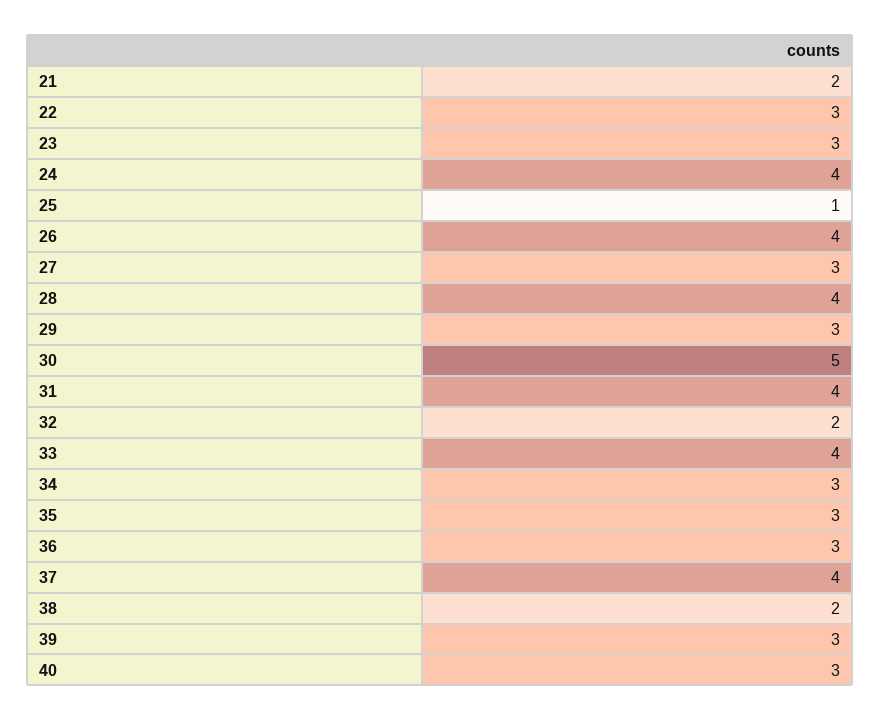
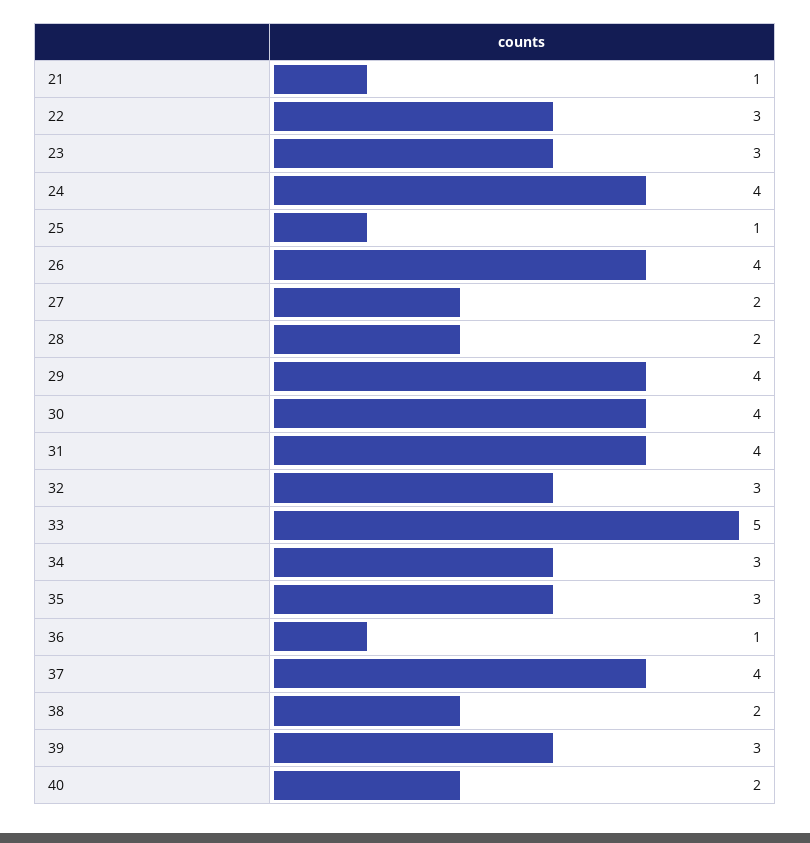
21: 2 -> 1
27: 3 -> 2
28: 4 -> 2
29: 3 -> 4
30: 5 -> 4
32: 2 -> 3
33: 4 -> 5
36: 3 -> 1
40: 3 -> 2

